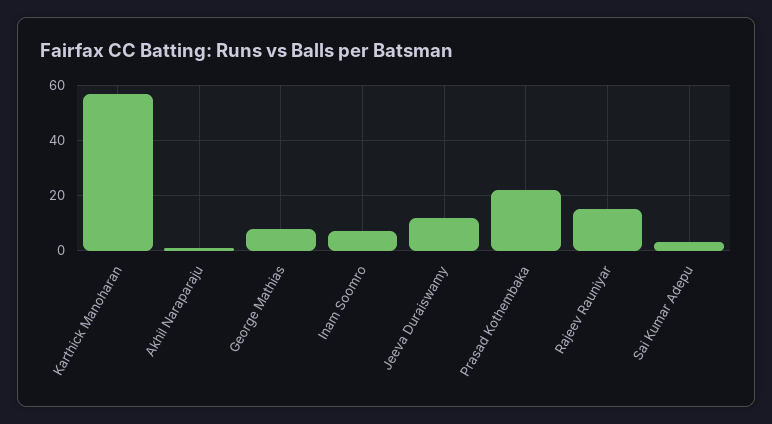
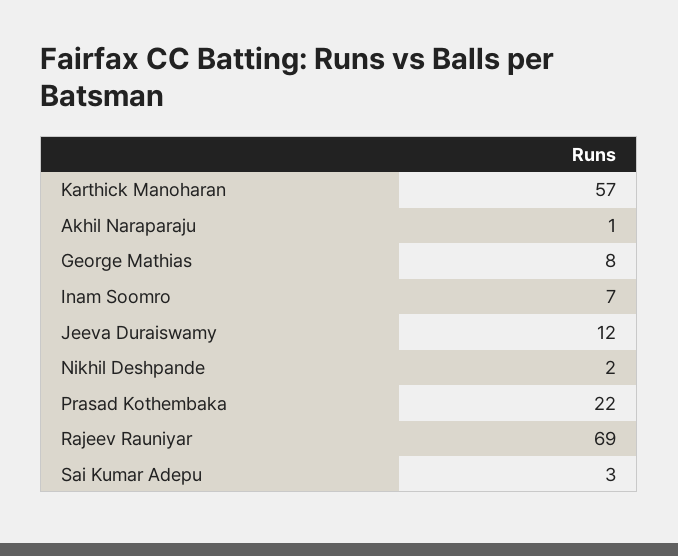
Rajeev Rauniyar: 15 -> 69
Nikhil Deshpande: none -> 2

